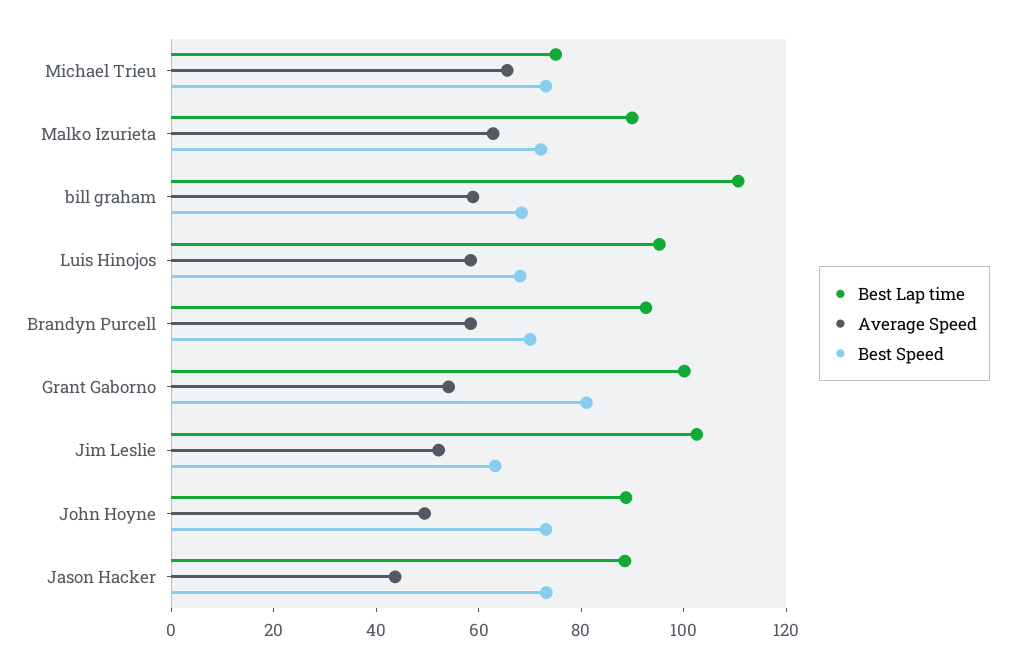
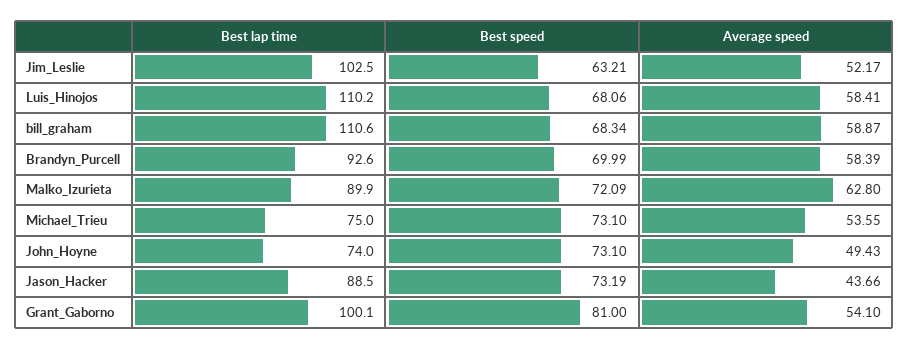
Average Speed, Michael Trieu: 65 -> 53.55
Best Lap time, Luis Hinojos: 95 -> 110.2
Best Lap time, John Hoyne: 90 -> 74

